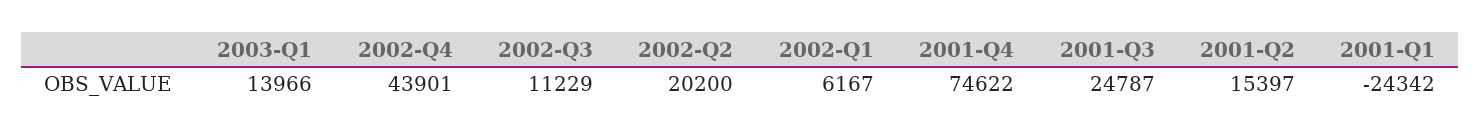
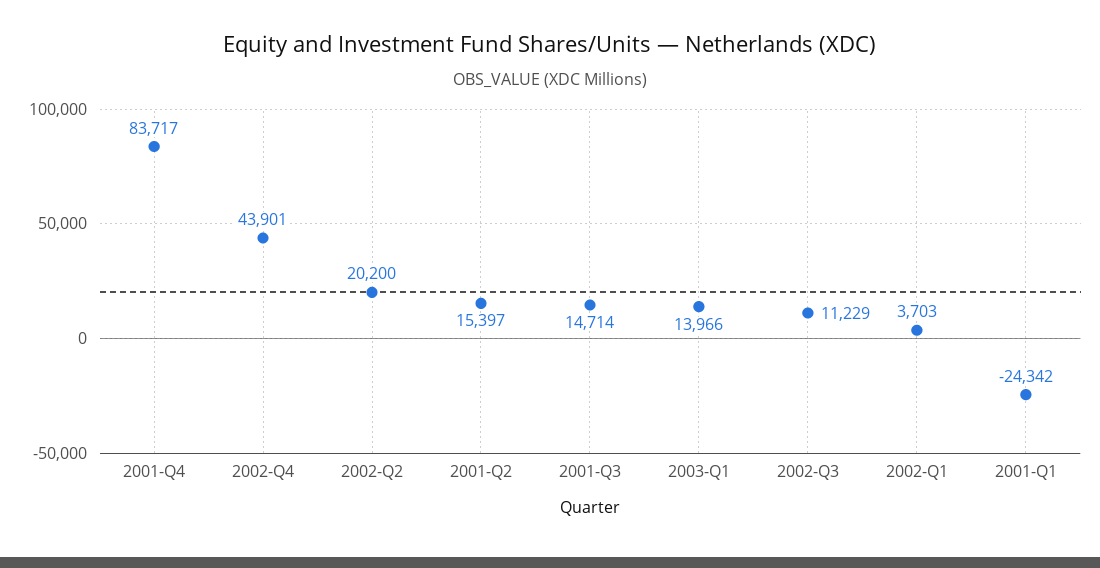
2002-Q1: 6167 -> 3703
2001-Q4: 74622 -> 83717
2001-Q3: 24787 -> 14714

